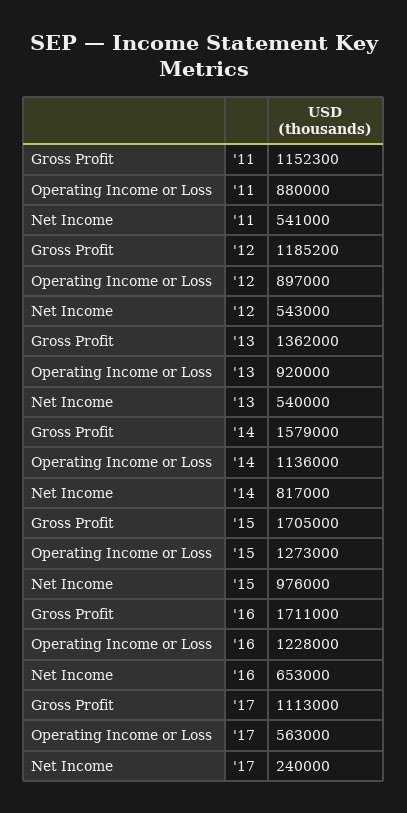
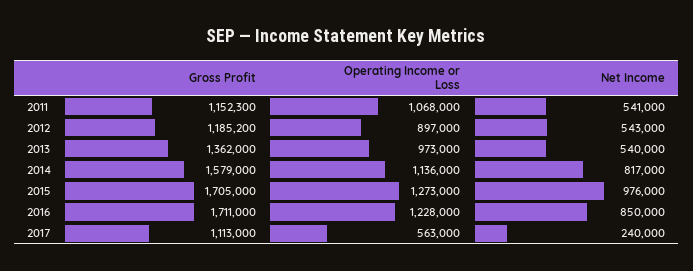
Operating Income or Loss, '11: 880000 -> 1068000
Operating Income or Loss, '13: 920000 -> 973000
Net Income, '16: 653000 -> 850000

